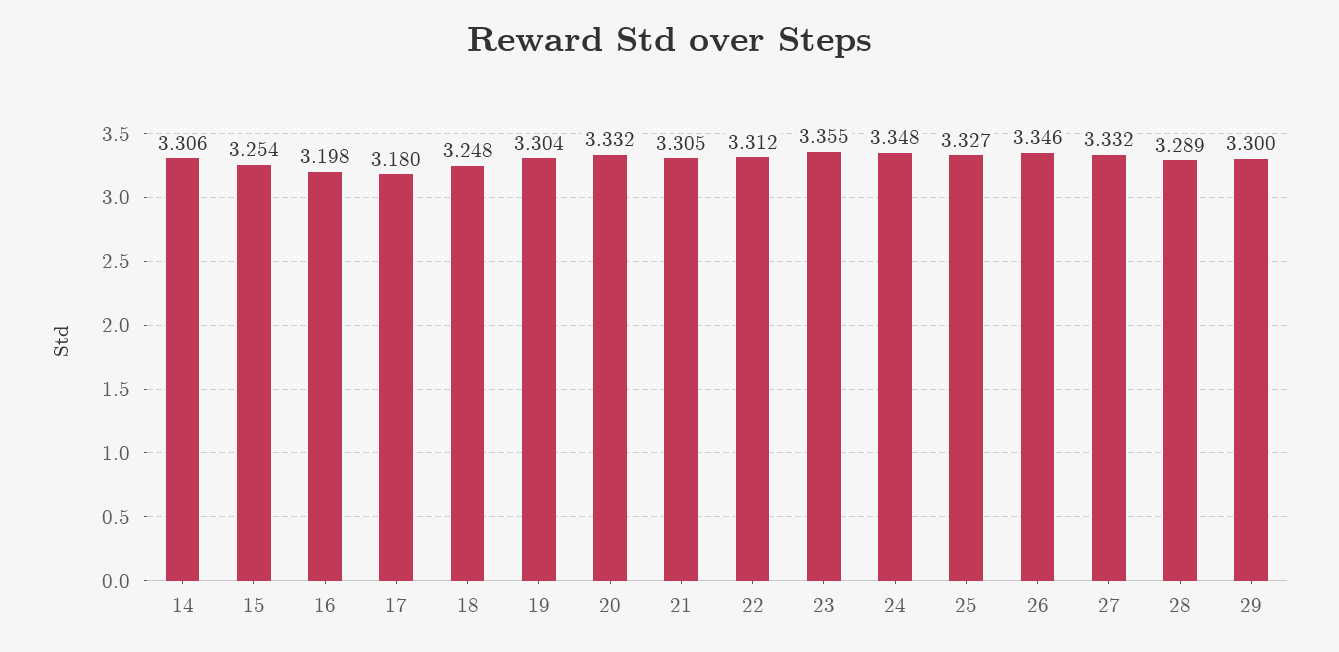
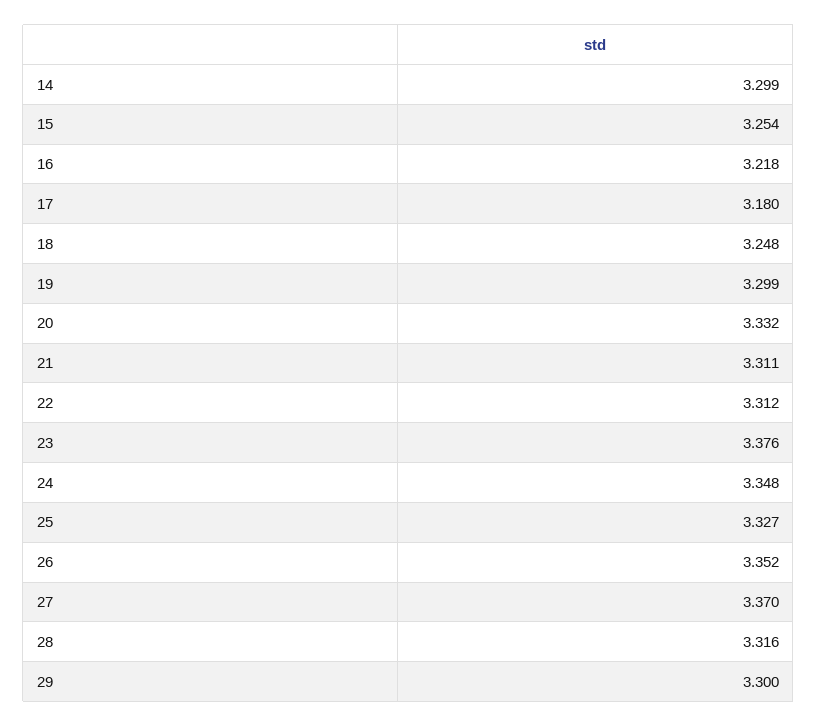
14: 3.306 -> 3.299
16: 3.198 -> 3.218
19: 3.304 -> 3.299
21: 3.305 -> 3.311
23: 3.355 -> 3.376
26: 3.346 -> 3.352
27: 3.332 -> 3.37
28: 3.289 -> 3.316

